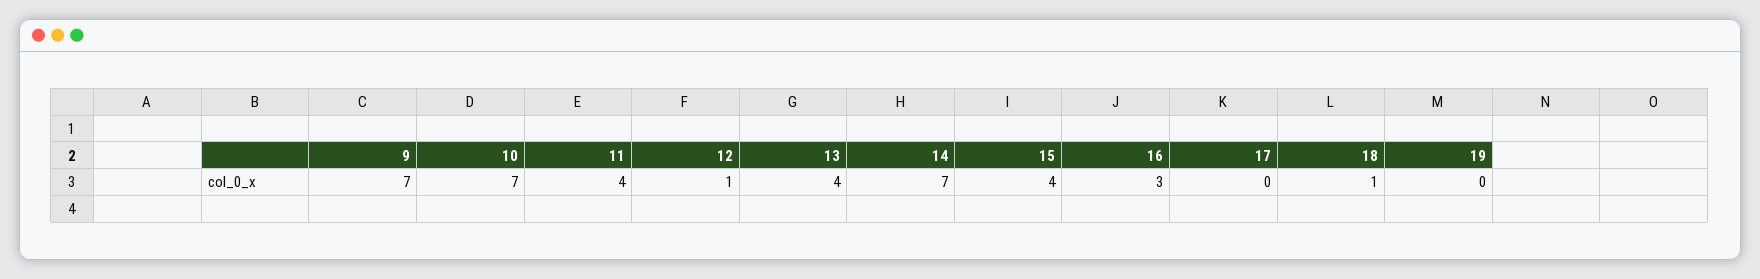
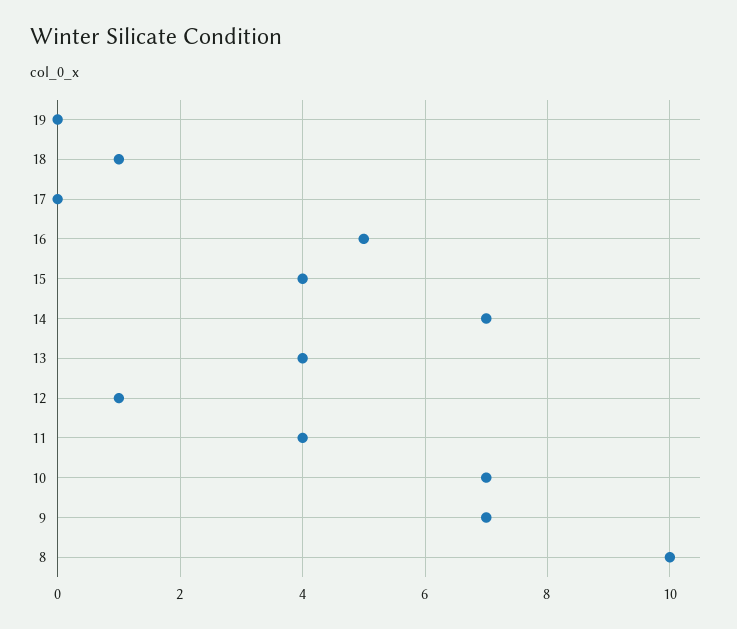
16: 3 -> 5
8: none -> 10

